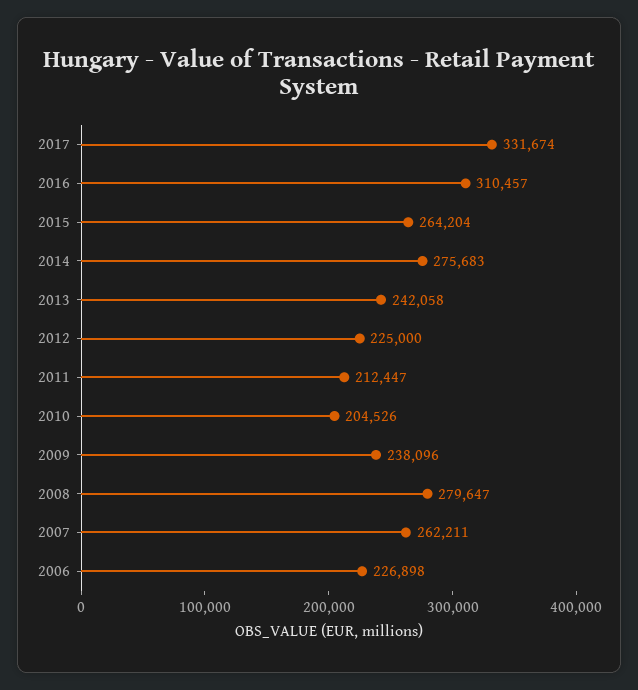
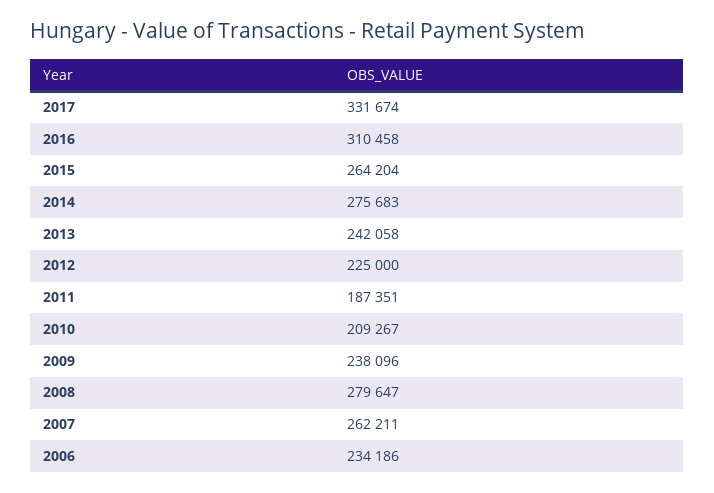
2016: 310457 -> 310458
2011: 212447 -> 187351
2010: 204526 -> 209267
2006: 226898 -> 234186

